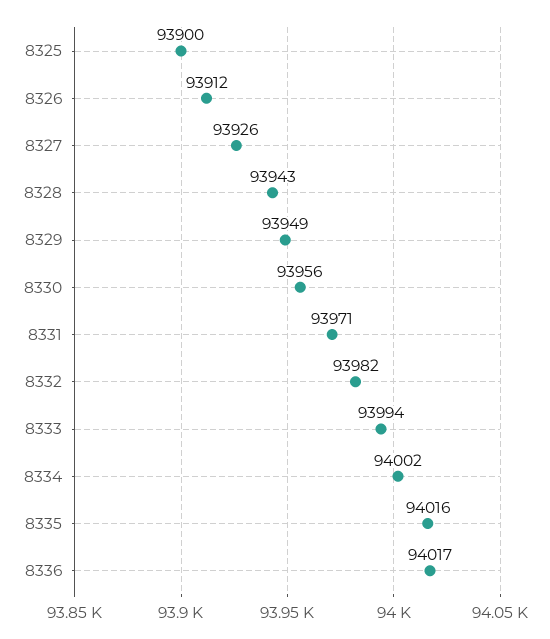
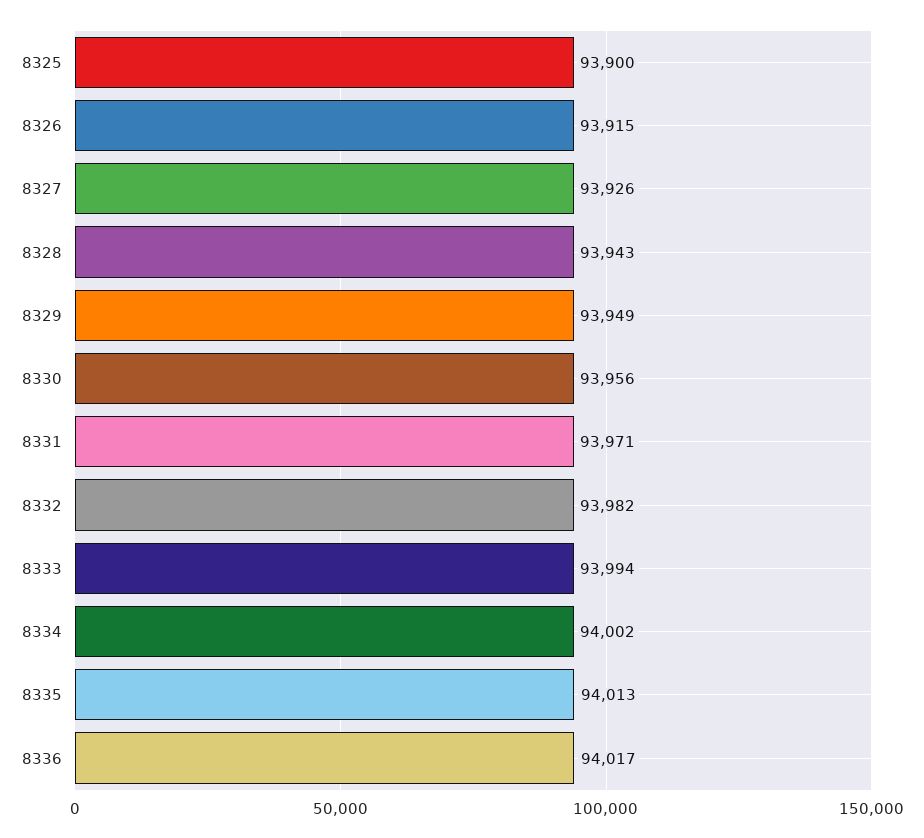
8326: 93912 -> 93915
8335: 94016 -> 94013

